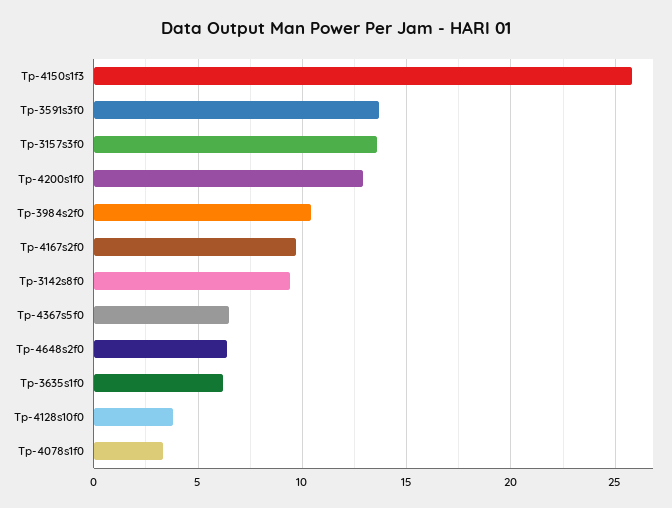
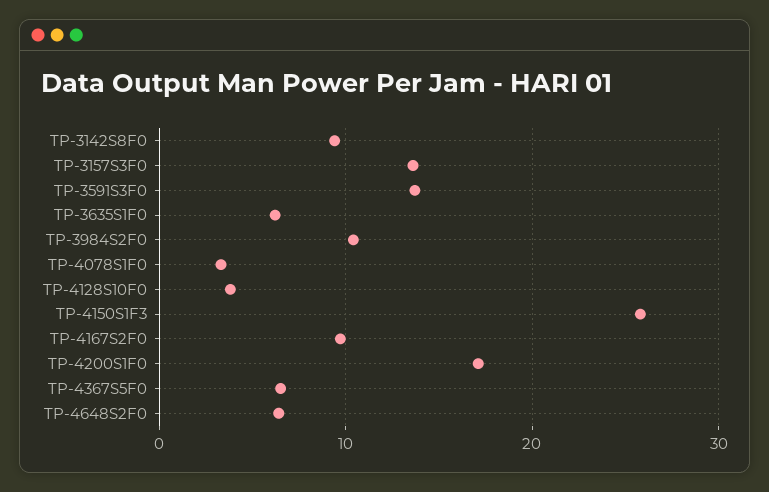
Tp-4200s1f0: 13 -> 17

